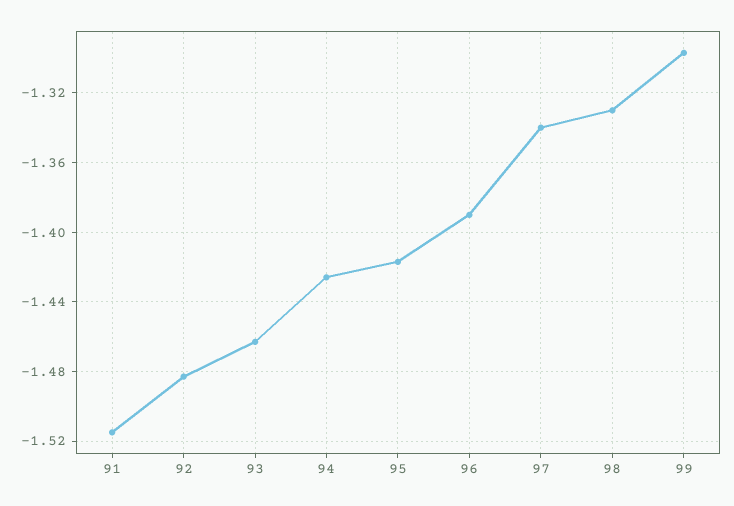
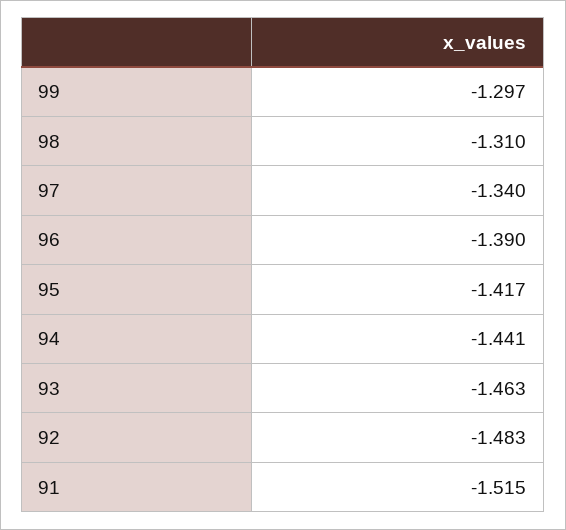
94: -1.425 -> -1.441
98: -1.33 -> -1.31

